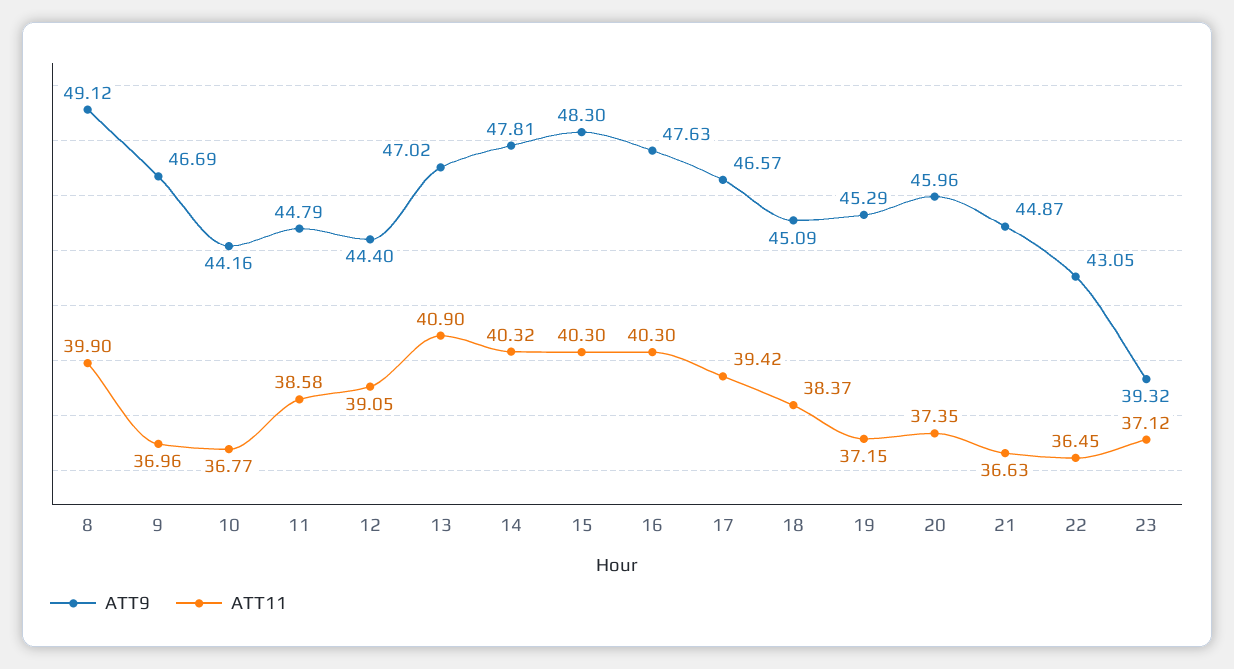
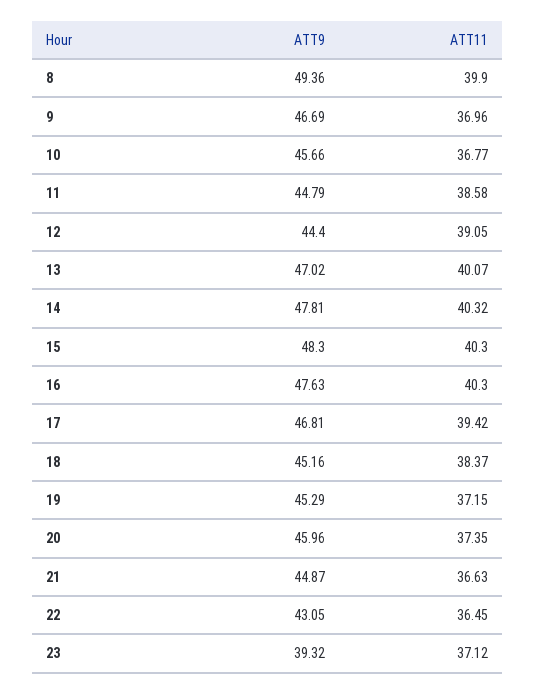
ATT9, 8: 49.12 -> 49.36
ATT9, 10: 44.16 -> 45.66
ATT11, 13: 40.9 -> 40.07
ATT9, 17: 46.57 -> 46.81
ATT9, 18: 45.09 -> 45.16

